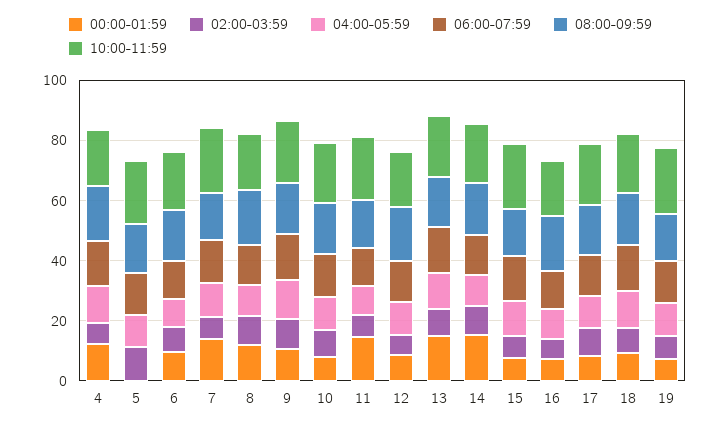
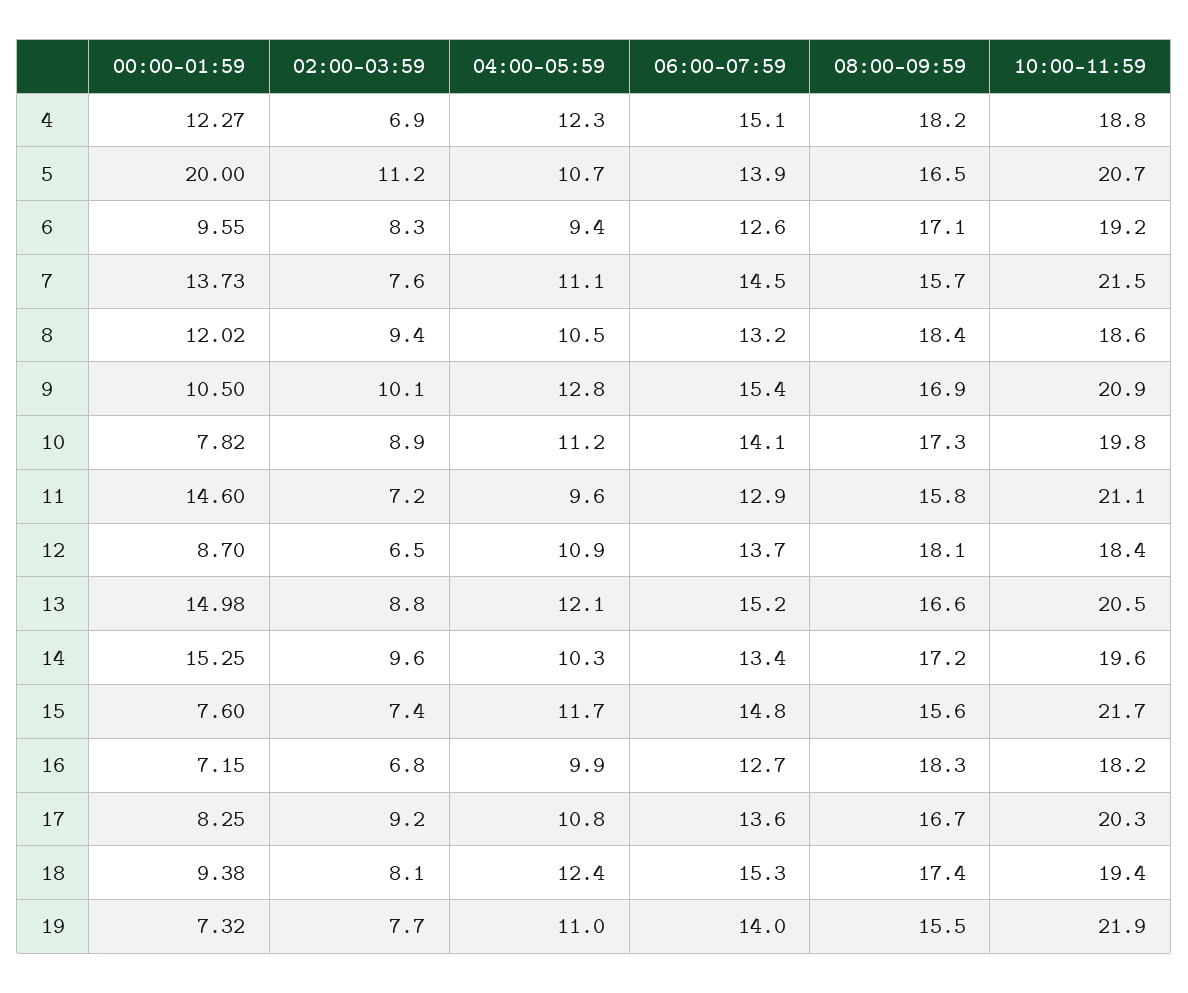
00:00-01:59, 5: 0 -> 20

